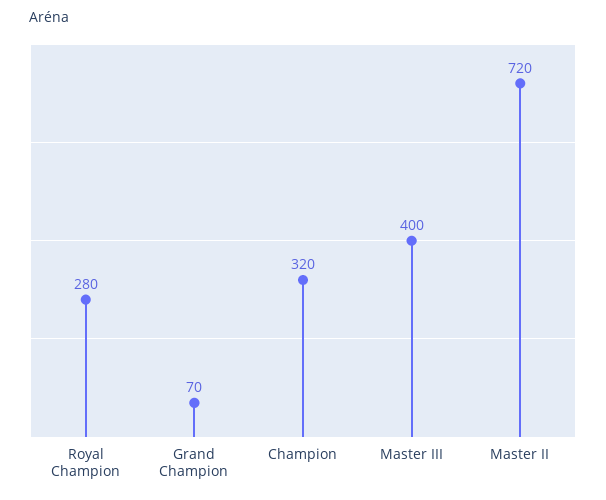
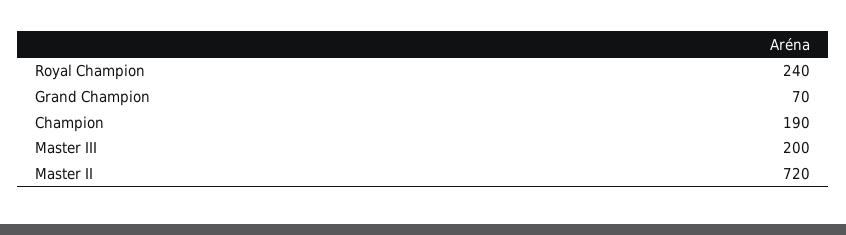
Royal Champion: 280 -> 240
Champion: 320 -> 190
Master III: 400 -> 200

